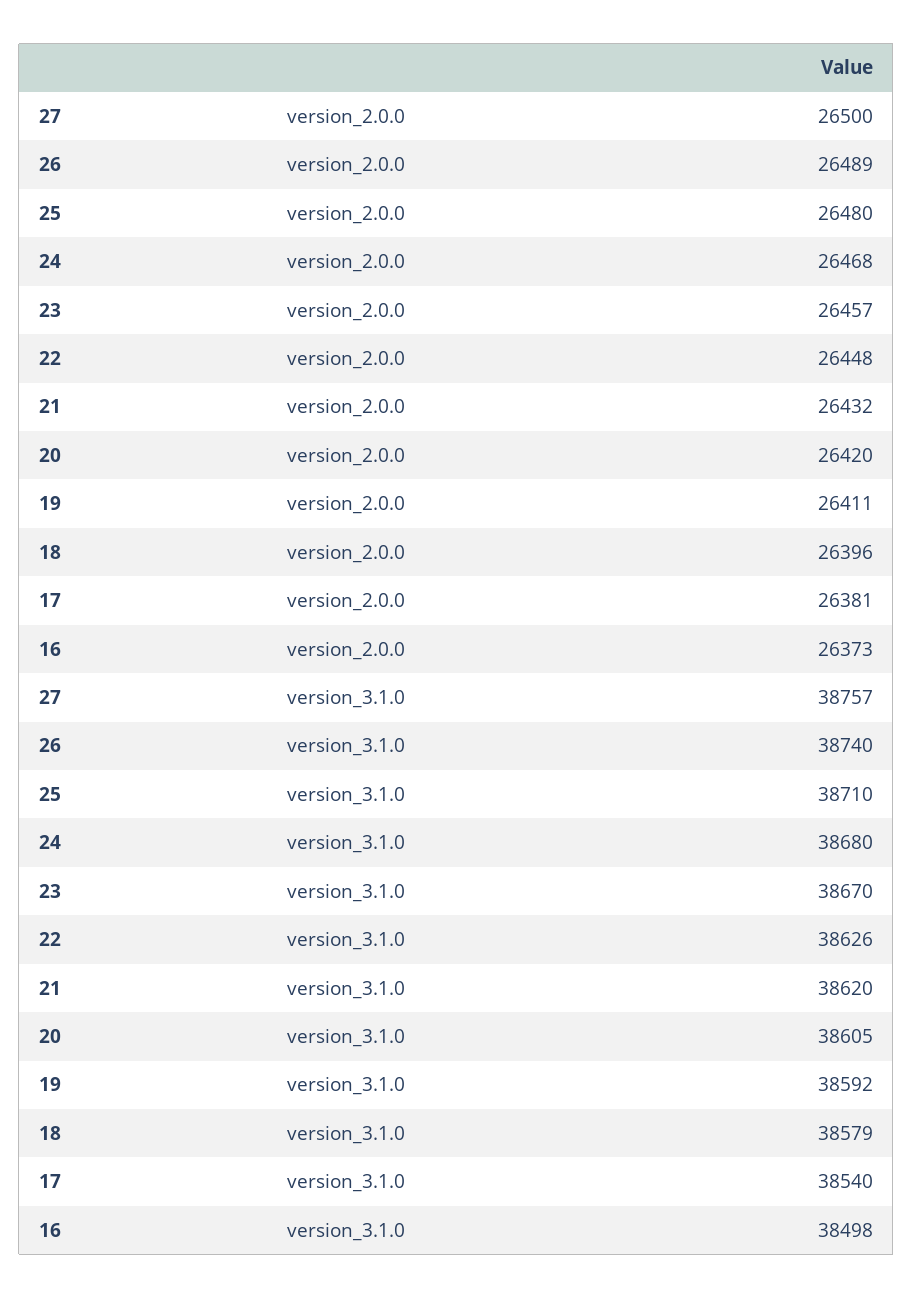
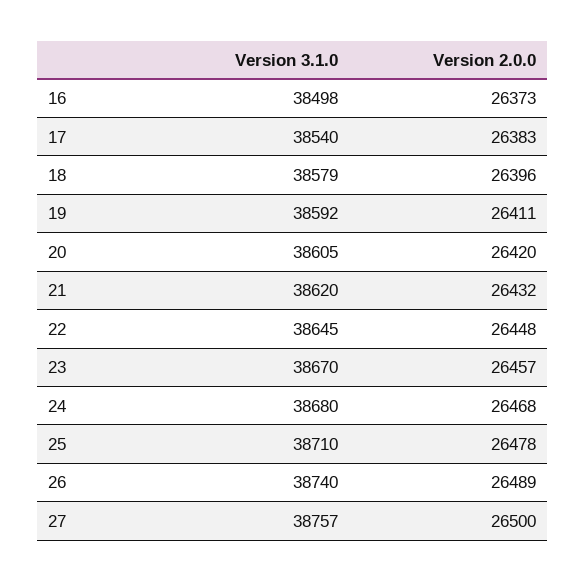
25, version_2.0.0: 26480 -> 26478
17, version_2.0.0: 26381 -> 26383
22, version_3.1.0: 38626 -> 38645

